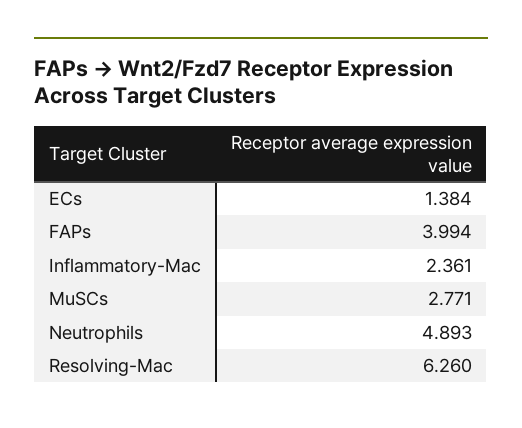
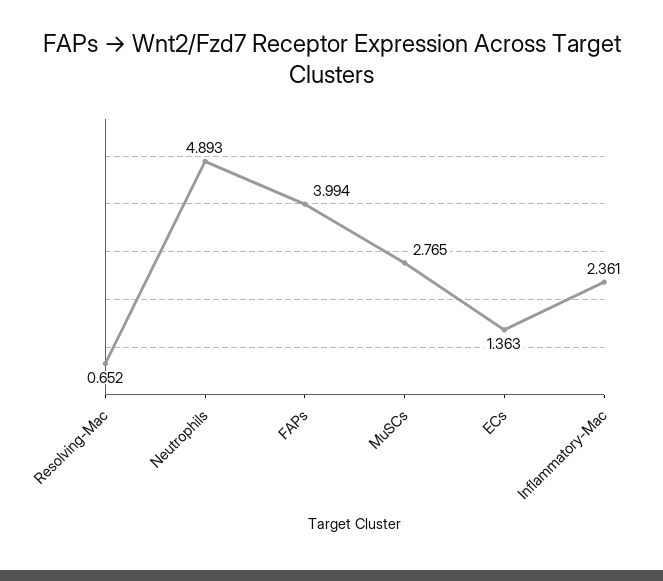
ECs: 1.384 -> 1.363
MuSCs: 2.771 -> 2.765
Resolving-Mac: 6.26 -> 0.652

